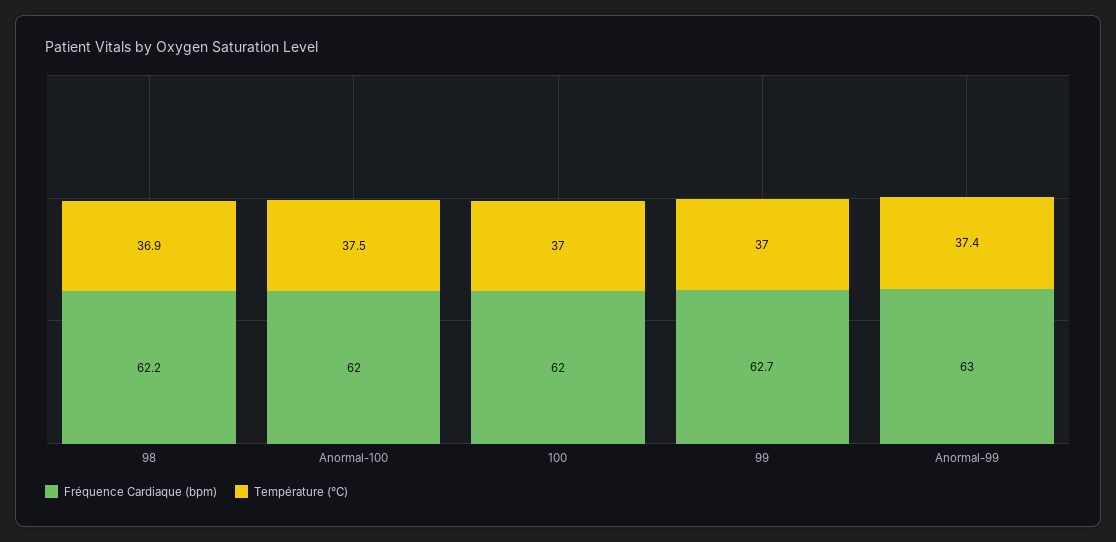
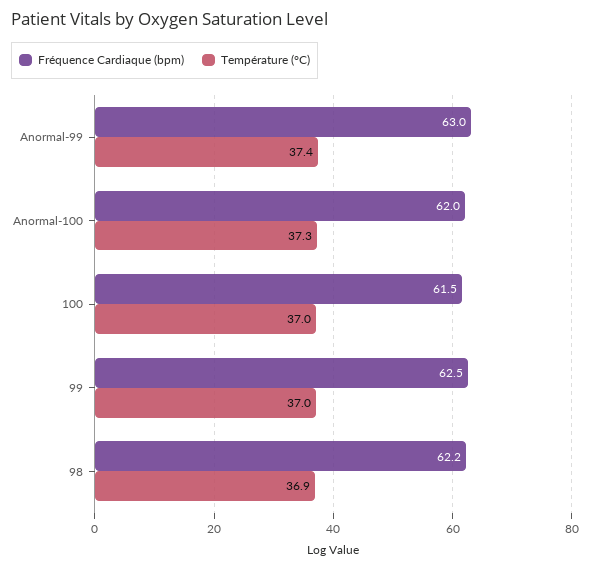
Température (°C), Anormal-100: 37.5 -> 37.3
Fréquence Cardiaque (bpm), 100: 62 -> 61.5
Fréquence Cardiaque (bpm), 99: 62.7 -> 62.5

